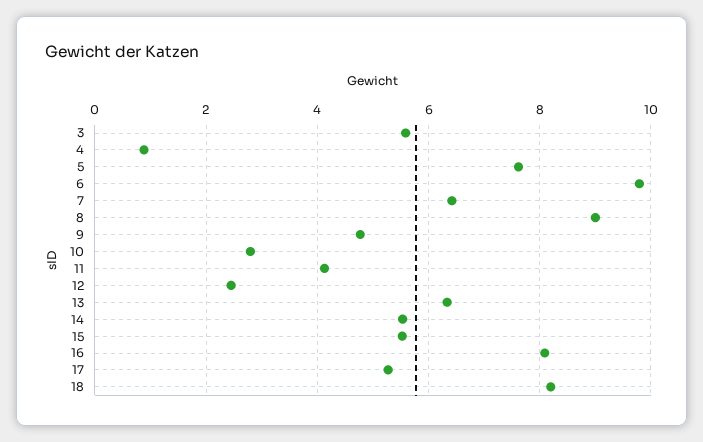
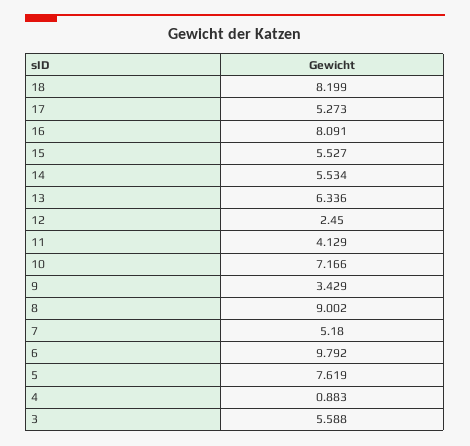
7: 6.4 -> 5.18
9: 4.8 -> 3.429
10: 2.8 -> 7.166

